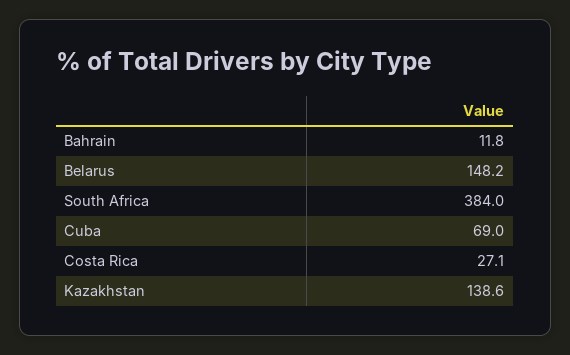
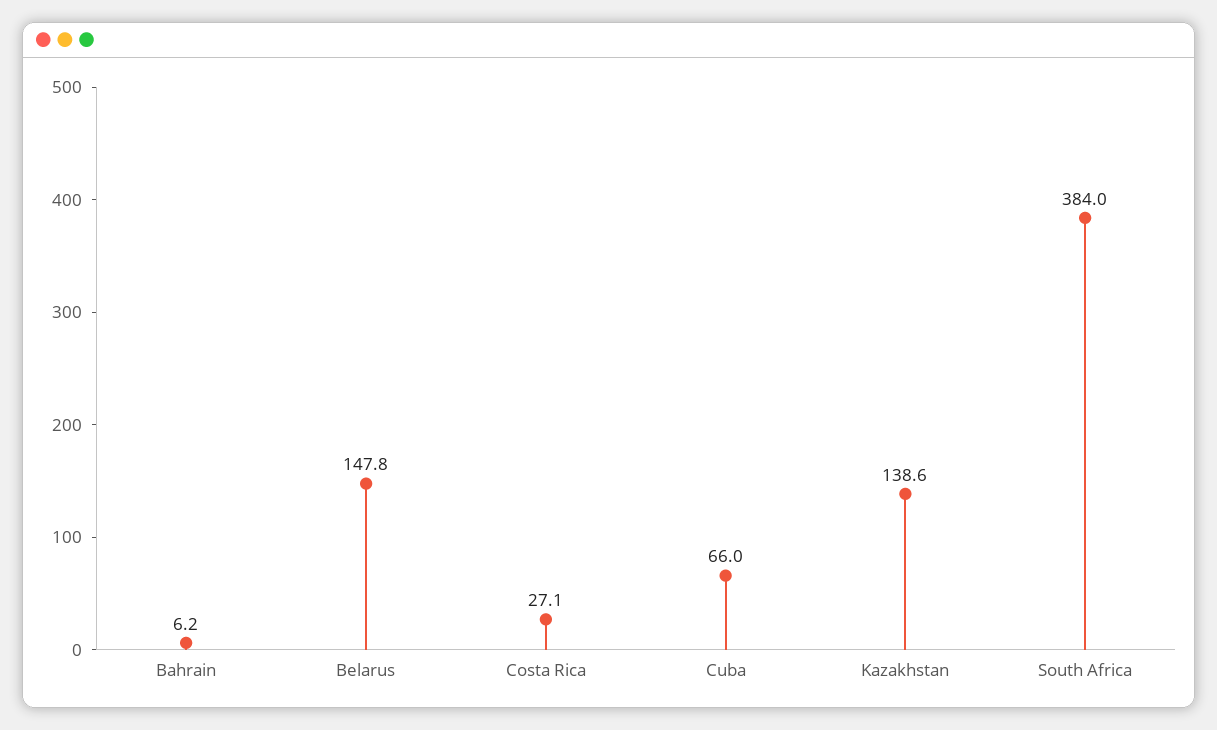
Bahrain: 11.8 -> 6.2
Belarus: 148.2 -> 147.8
Cuba: 69 -> 66

